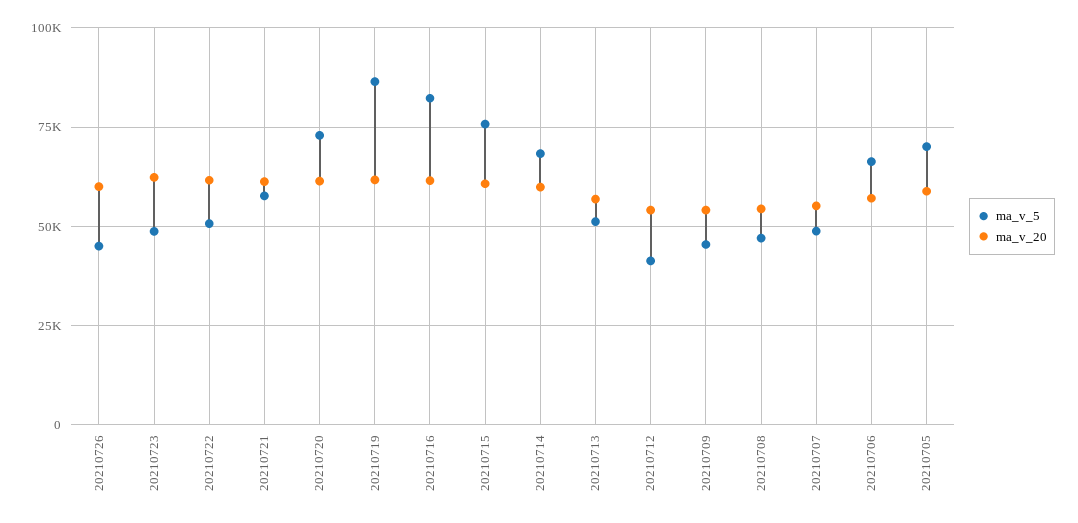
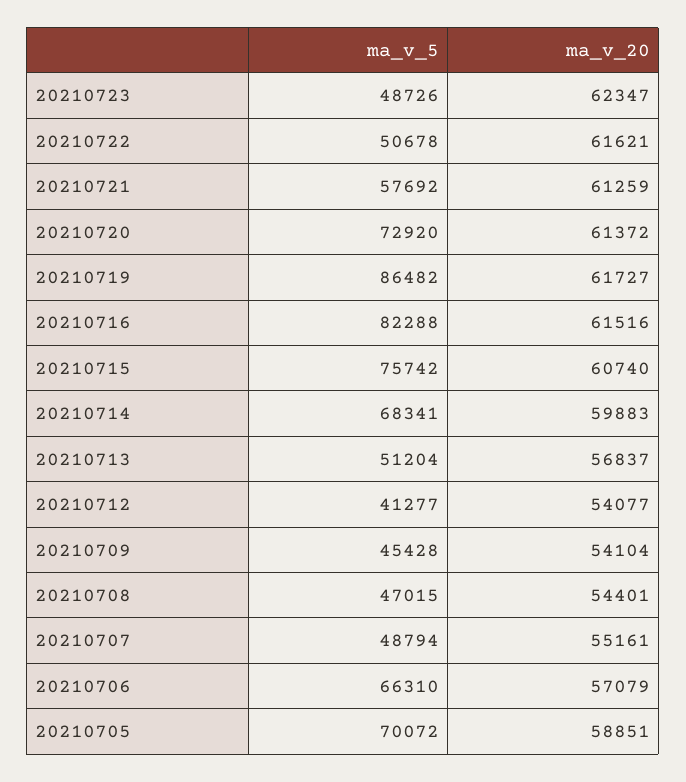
ma_v_5, 20210726: 45000 -> none
ma_v_20, 20210726: 60000 -> none

